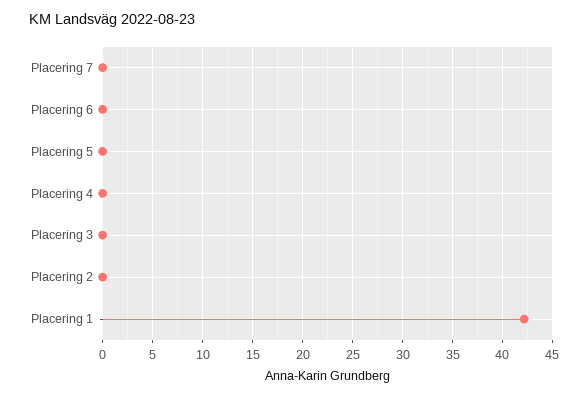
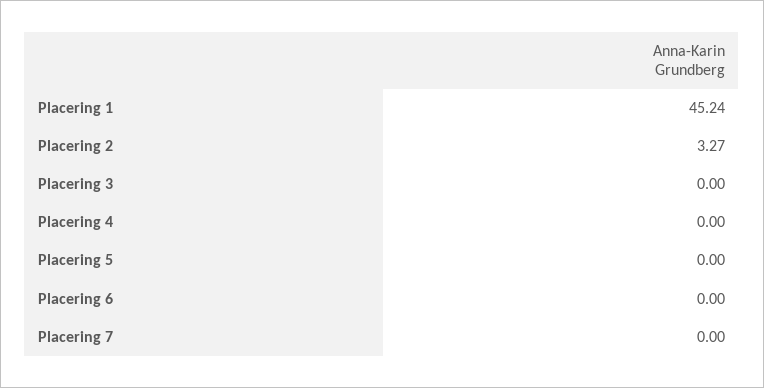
Placering 2: 0 -> 3.27
Placering 1: 42 -> 45.24

